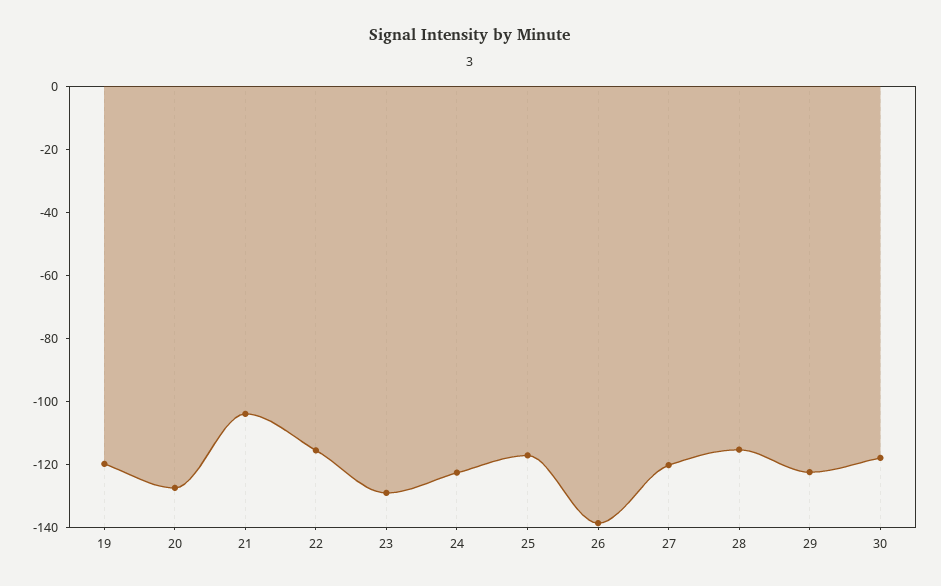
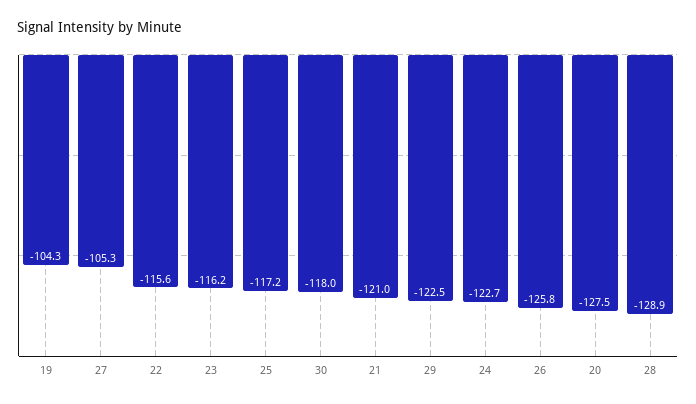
19: -120 -> -104.3
21: -105 -> -121
23: -130 -> -116.2
26: -140 -> -125.8
27: -120 -> -105.3
28: -115 -> -128.9

